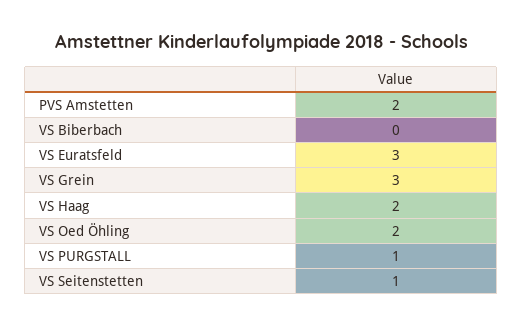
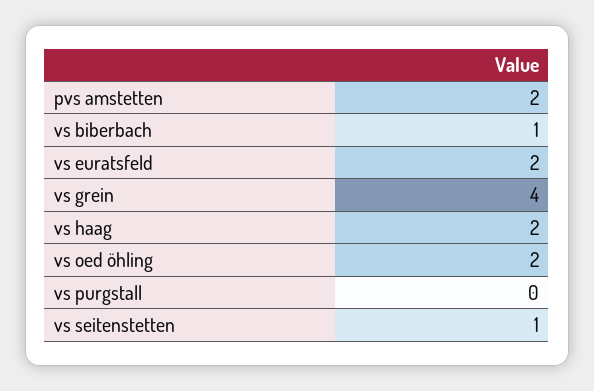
VS Biberbach: 0 -> 1
VS Euratsfeld: 3 -> 2
VS Grein: 3 -> 4
VS PURGSTALL: 1 -> 0

